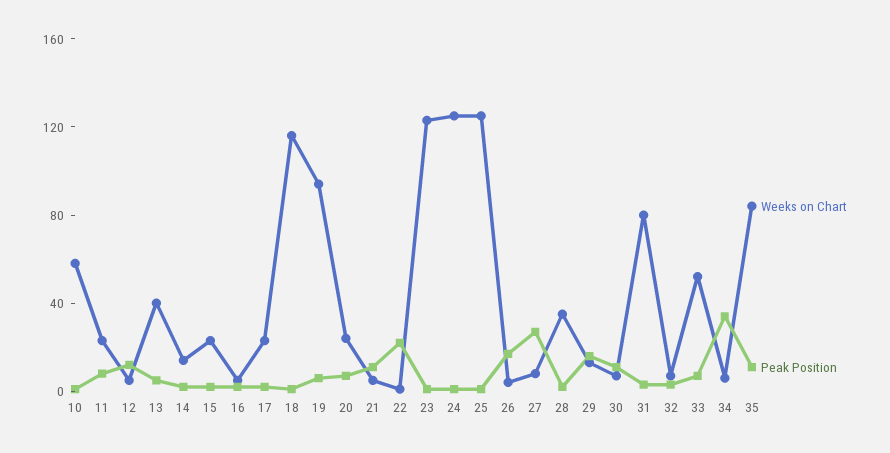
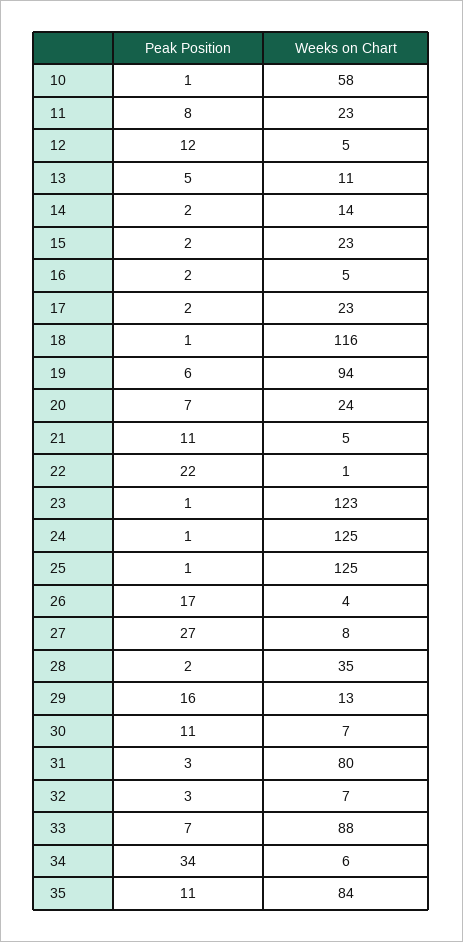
Weeks on Chart, 13: 40 -> 11
Weeks on Chart, 33: 50 -> 88

